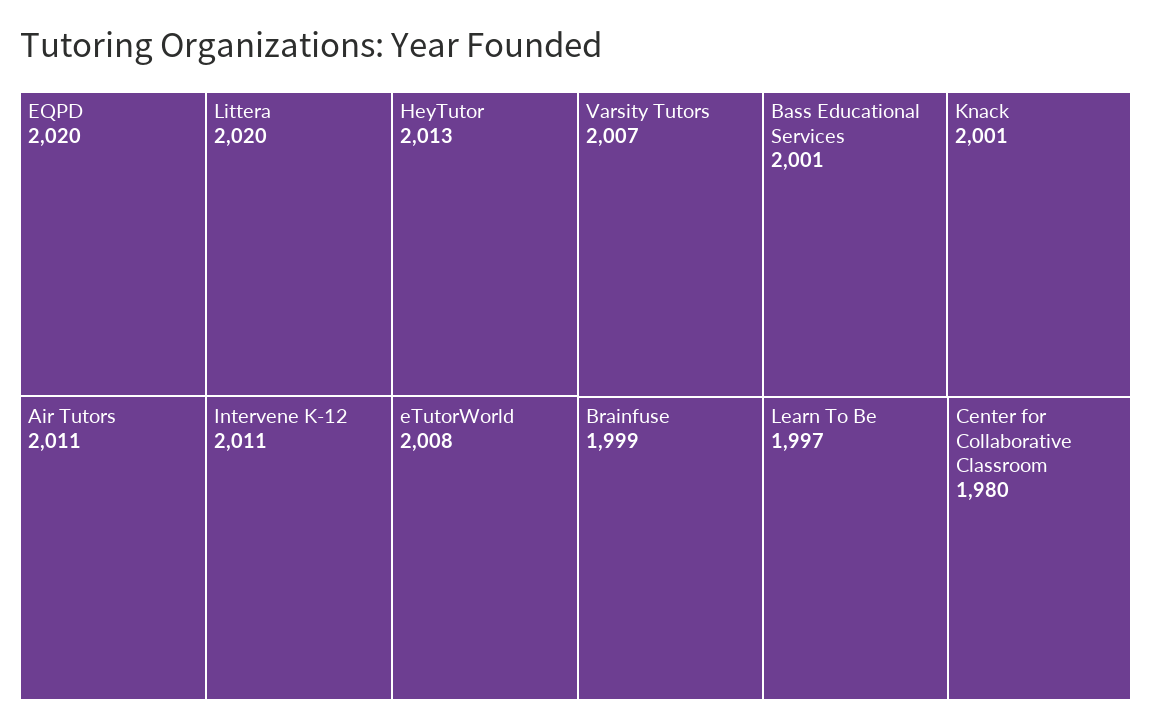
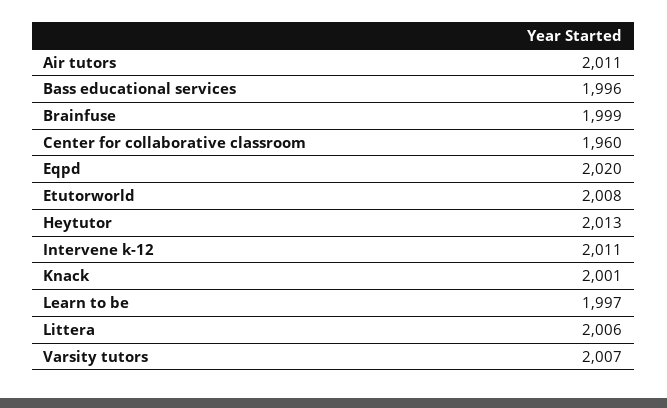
Littera: 2020 -> 2006
Bass Educational Services: 2001 -> 1996
Center for Collaborative Classroom: 1980 -> 1960

